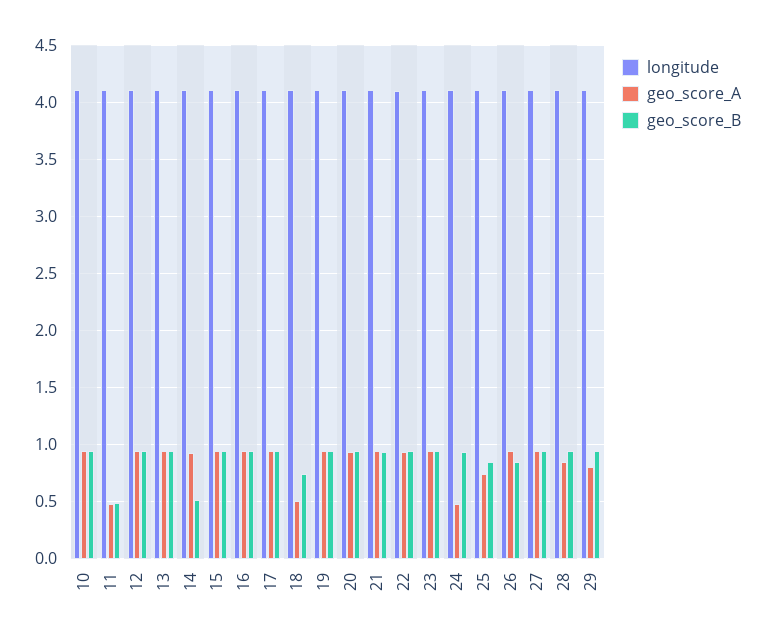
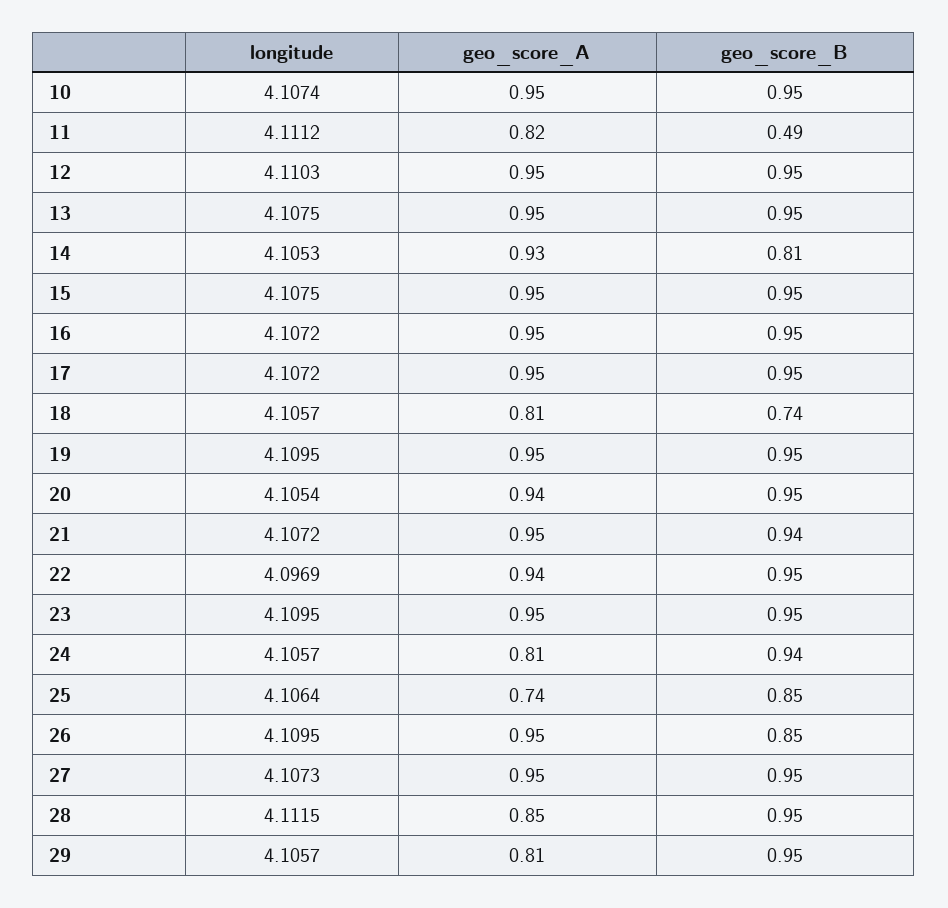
geo_score_A, 11: 0.5 -> 0.82
geo_score_B, 14: 0.5 -> 0.81
geo_score_A, 18: 0.5 -> 0.81
geo_score_A, 24: 0.5 -> 0.81

